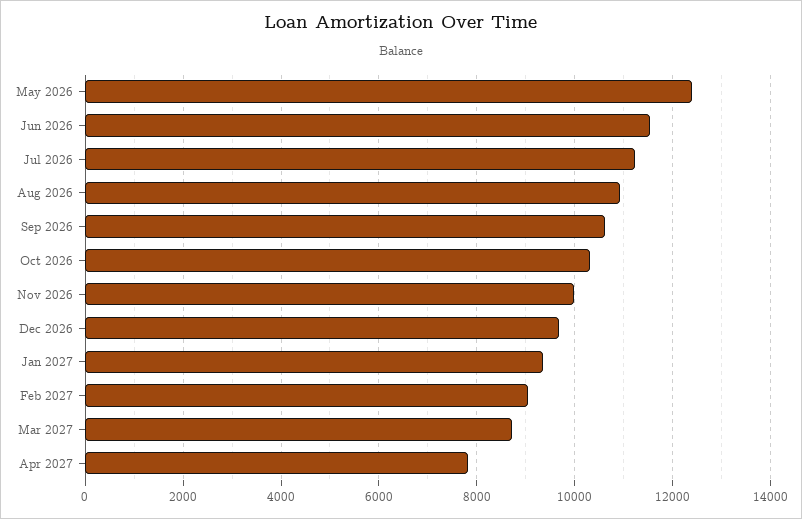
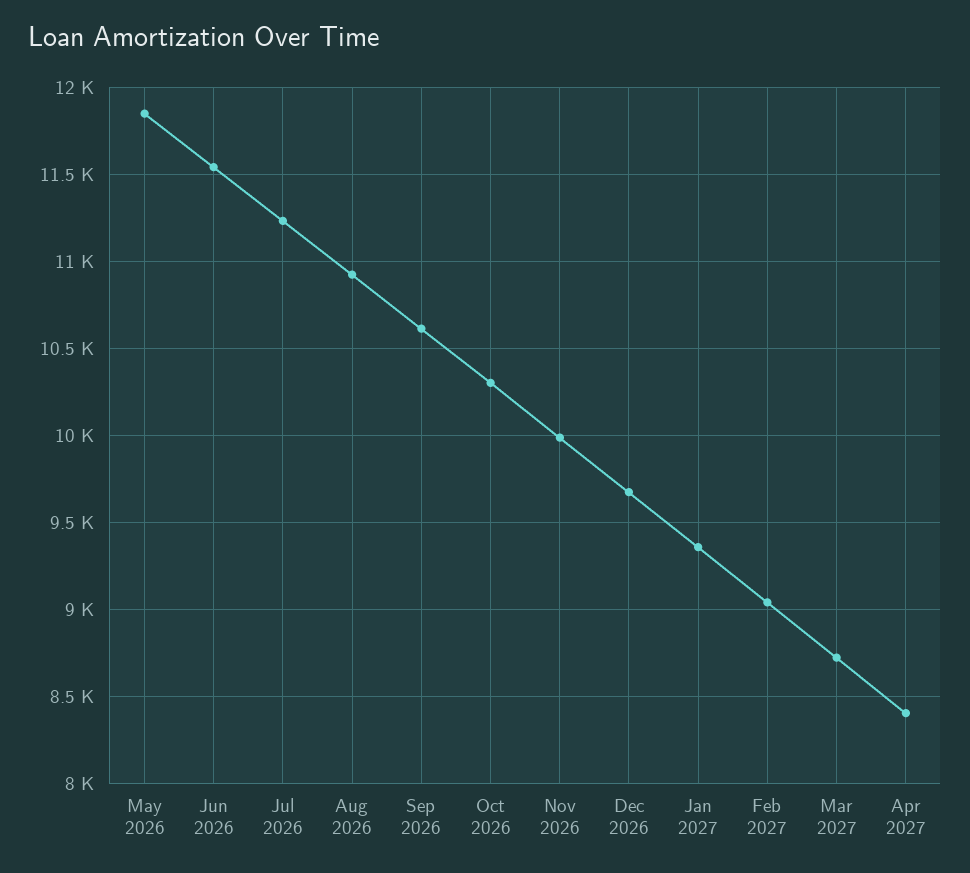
May 2026: 12400 -> 11850
Apr 2027: 7800 -> 8400

